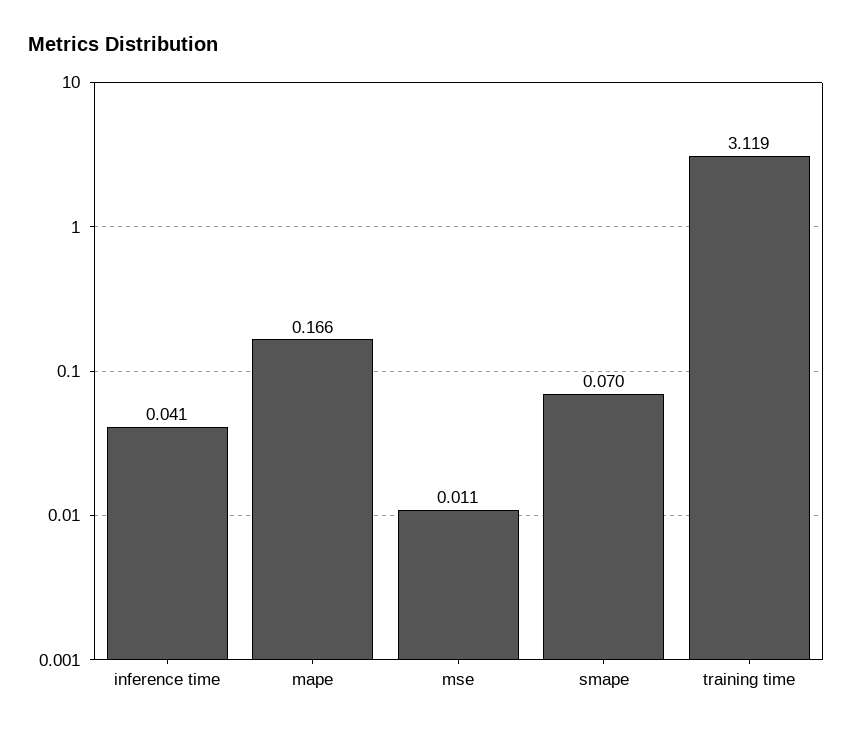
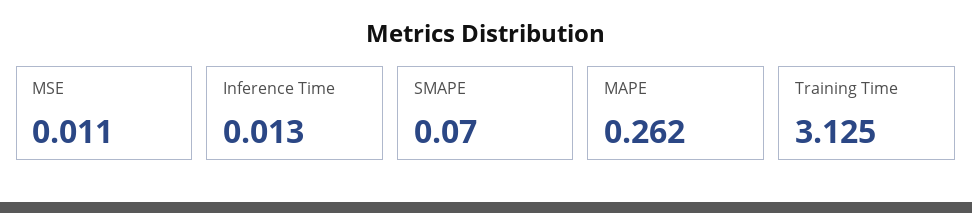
inference time: 0.041 -> 0.013
mape: 0.166 -> 0.262
training time: 3.119 -> 3.125

